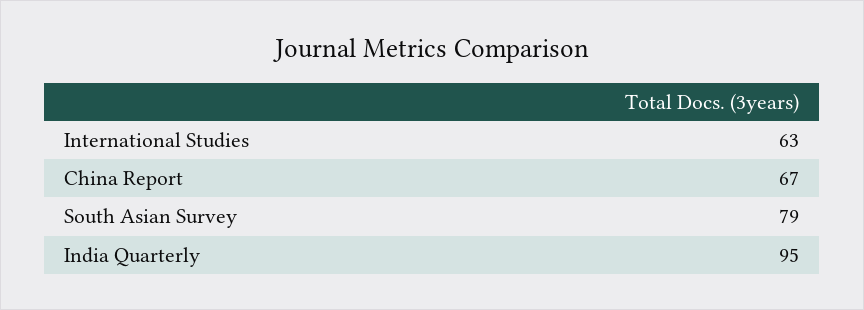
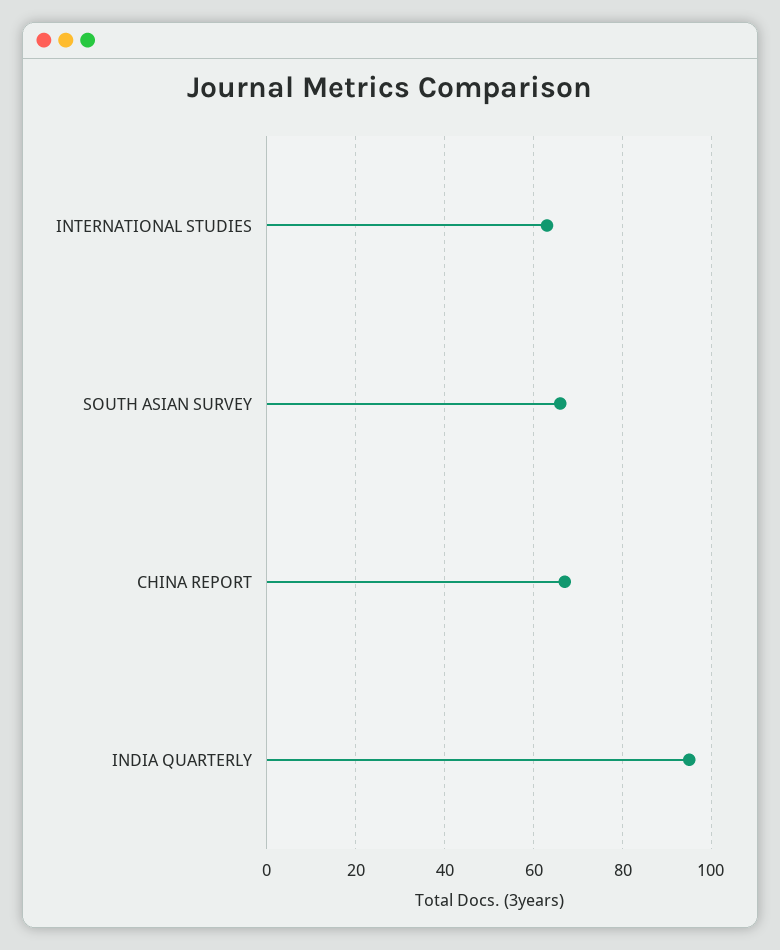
South Asian Survey: 79 -> 65

